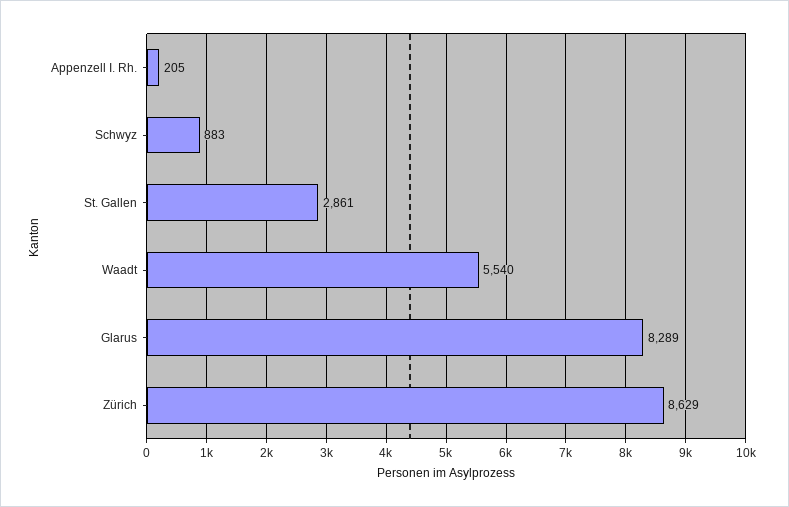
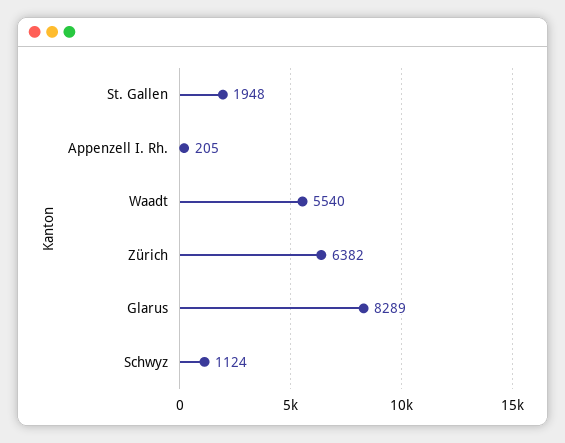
Schwyz: 883 -> 1124
St. Gallen: 2861 -> 1948
Zürich: 8629 -> 6382

